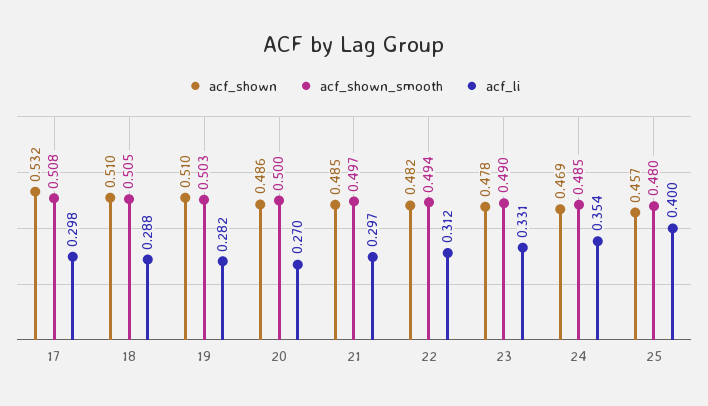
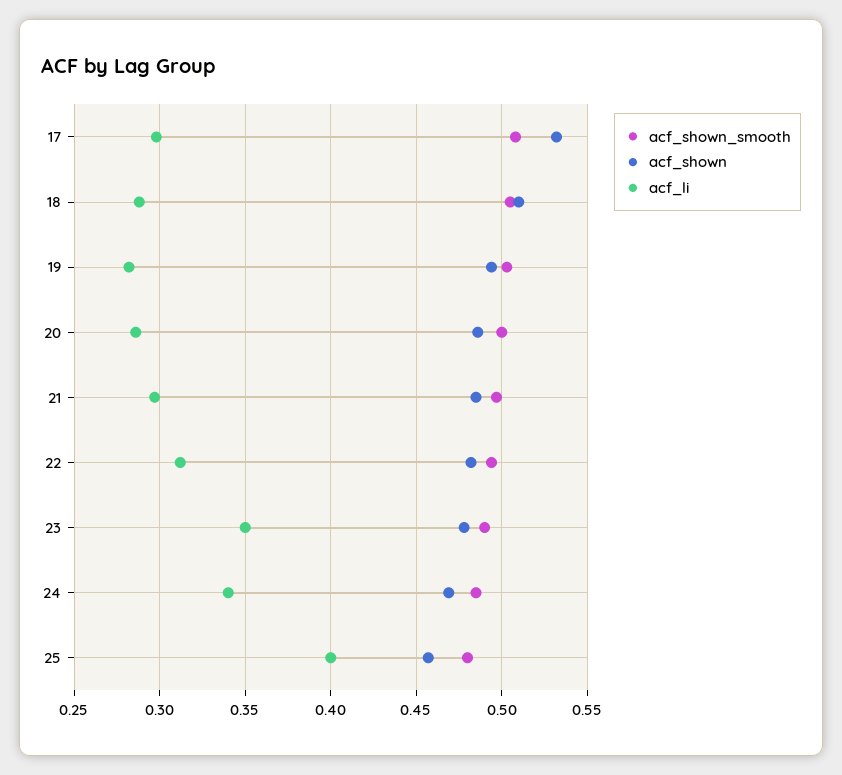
acf_shown, 19: 0.51 -> 0.495
acf_li, 20: 0.27 -> 0.285
acf_li, 23: 0.331 -> 0.35
acf_li, 24: 0.354 -> 0.34

